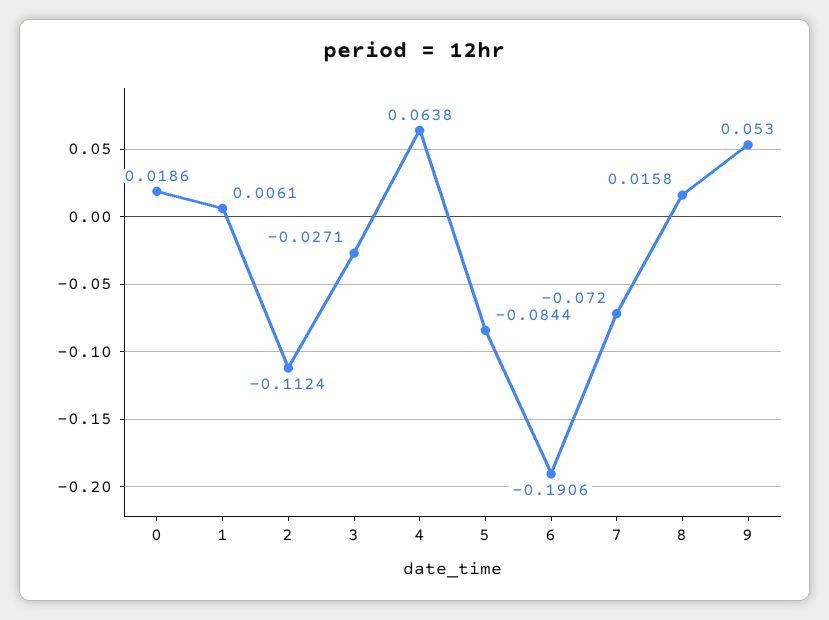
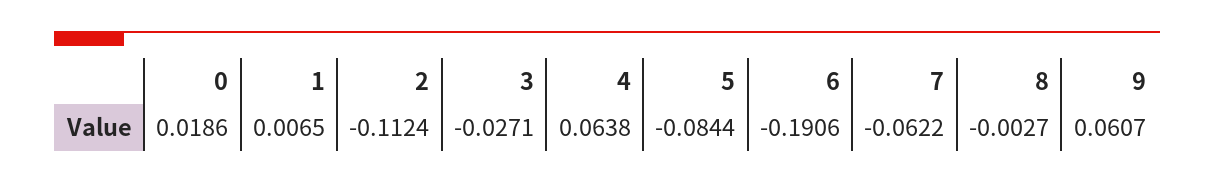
1: 0.0061 -> 0.0065
7: -0.072 -> -0.0622
8: 0.0158 -> -0.0027
9: 0.053 -> 0.0607

